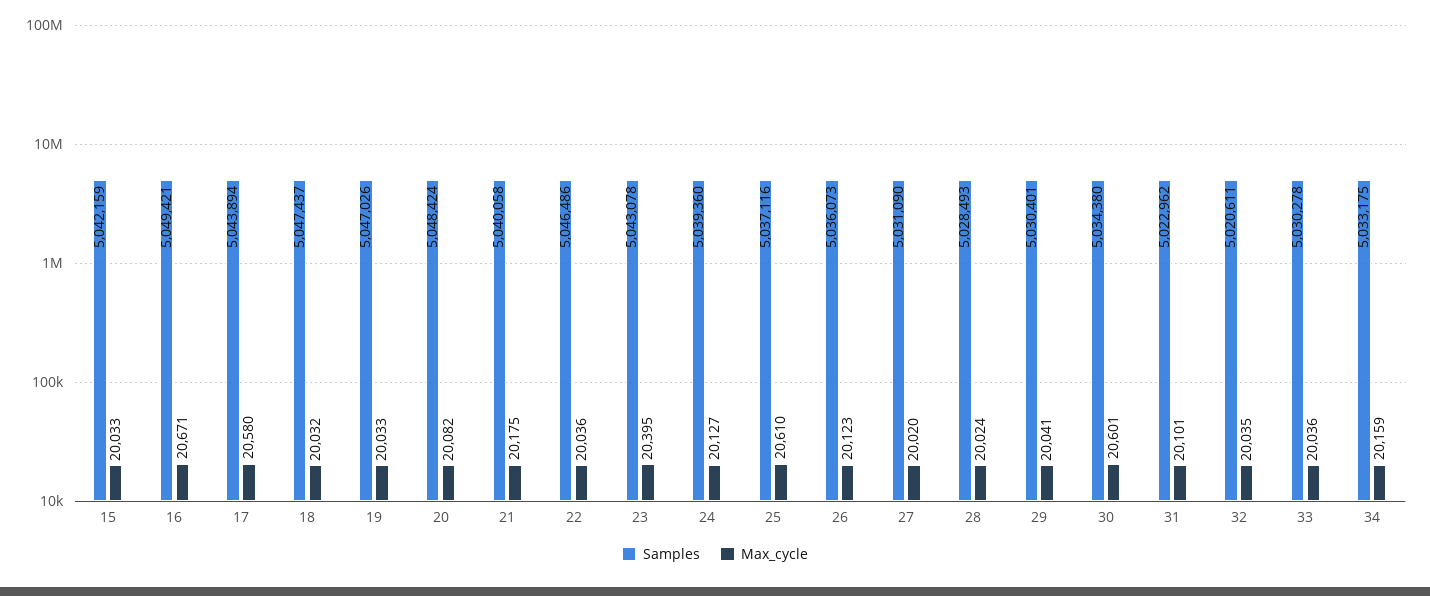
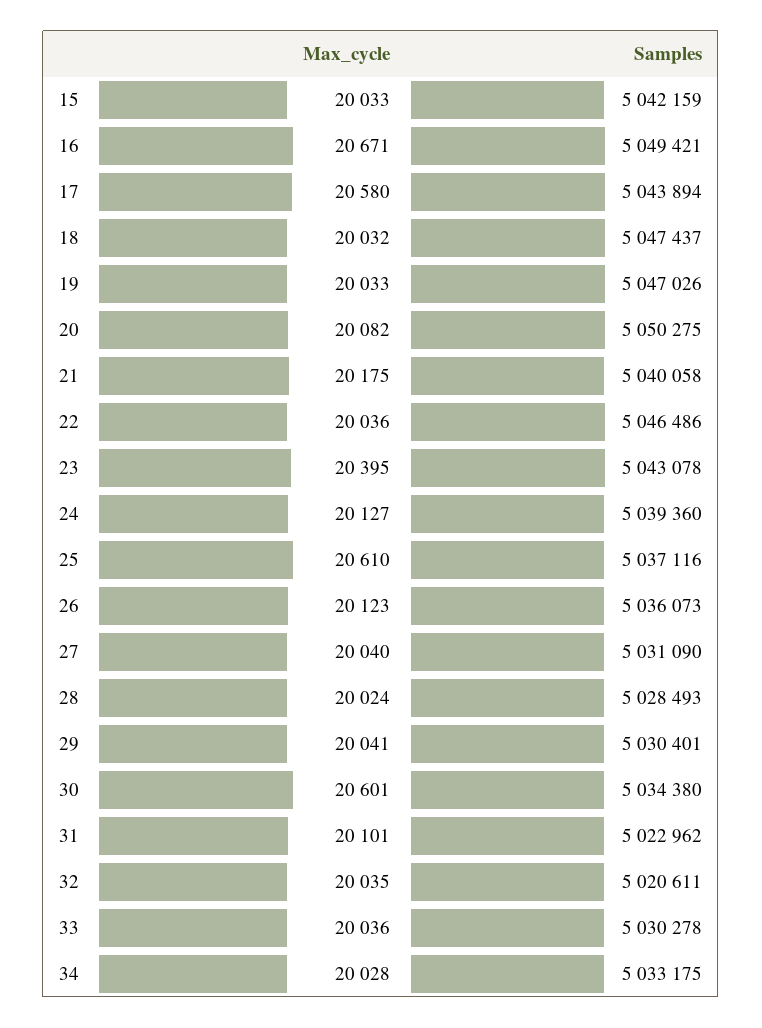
Samples, 20: 5048424 -> 5050275
Max_cycle, 27: 20020 -> 20040
Max_cycle, 34: 20159 -> 20028

